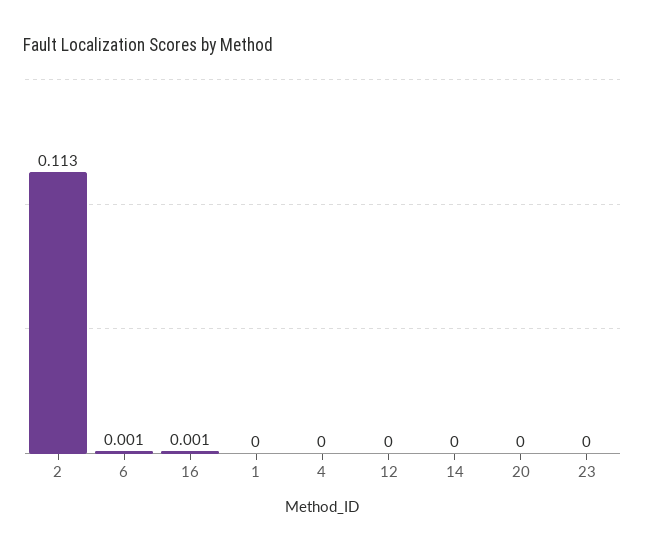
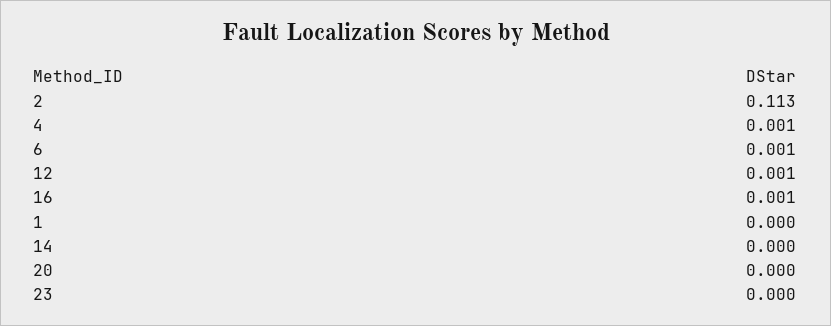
4: 0 -> 0.001
12: 0 -> 0.001

